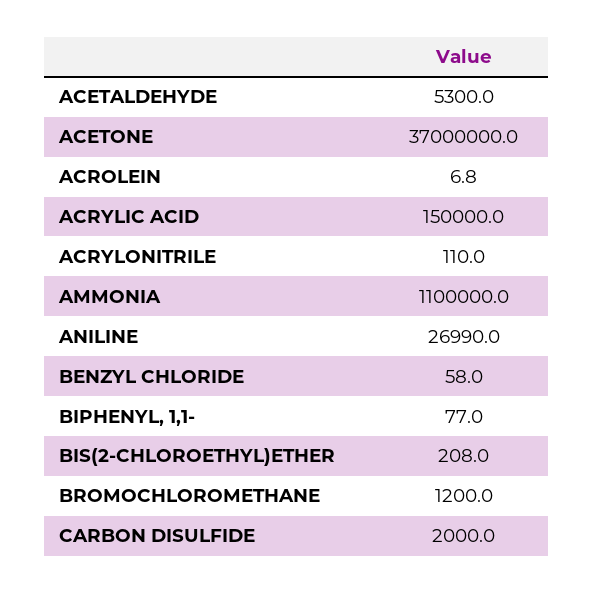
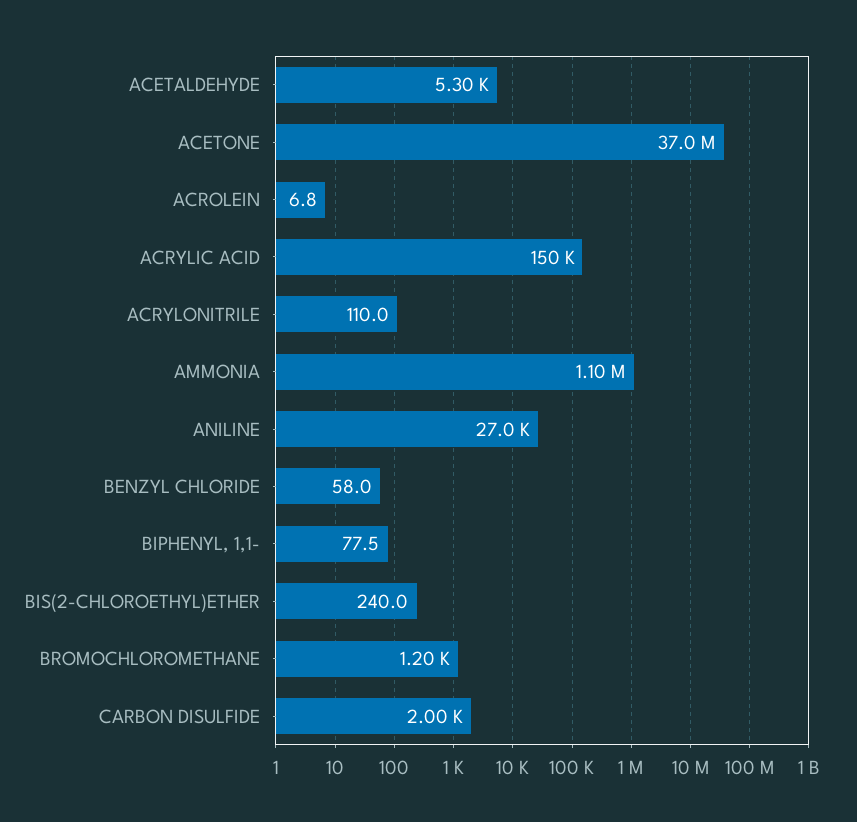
BIPHENYL, 1,1-: 77 -> 77.5
BIS(2-CHLOROETHYL)ETHER: 208 -> 240

